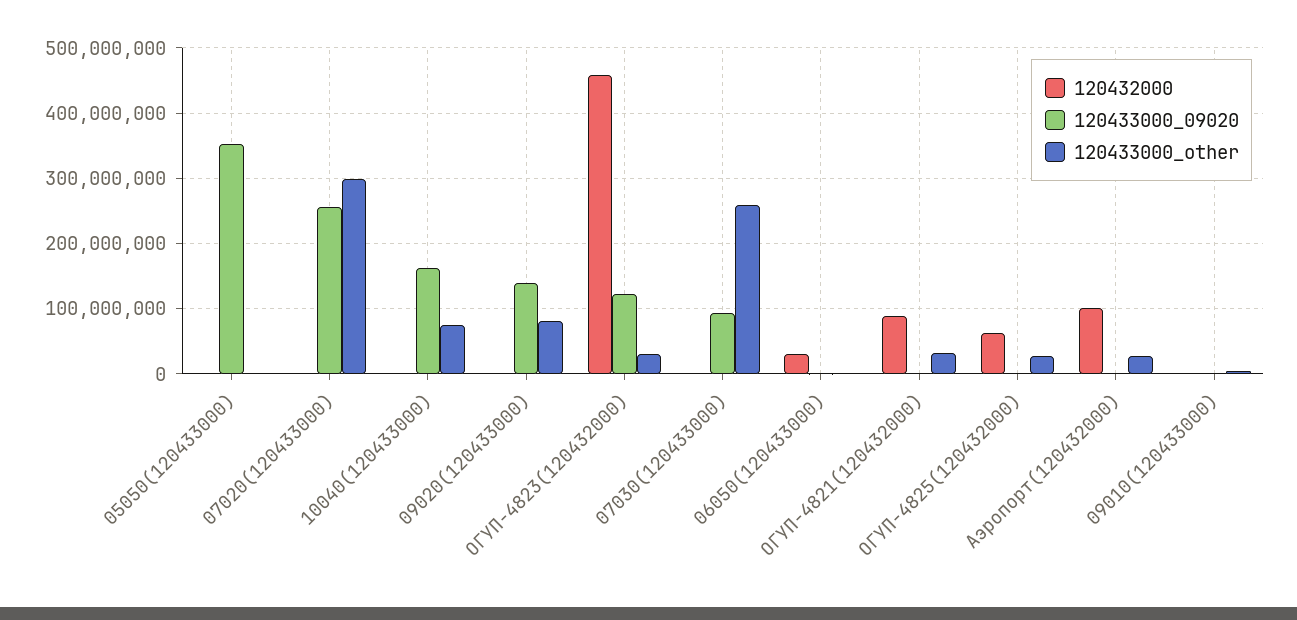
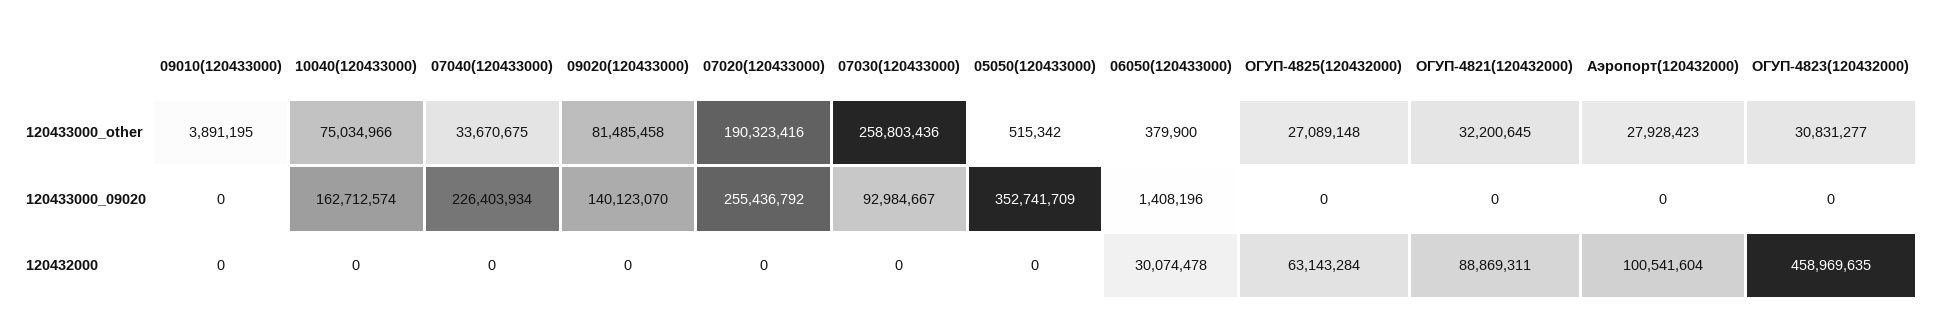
120433000_other, 07020(120433000): 300000000 -> 190323416
120433000_09020, ОГУП-4823(120432000): 120000000 -> 0
120433000_other, 07040(120433000): none -> 33670675
120433000_09020, 07040(120433000): none -> 226403934
120432000, 07040(120433000): none -> 0

